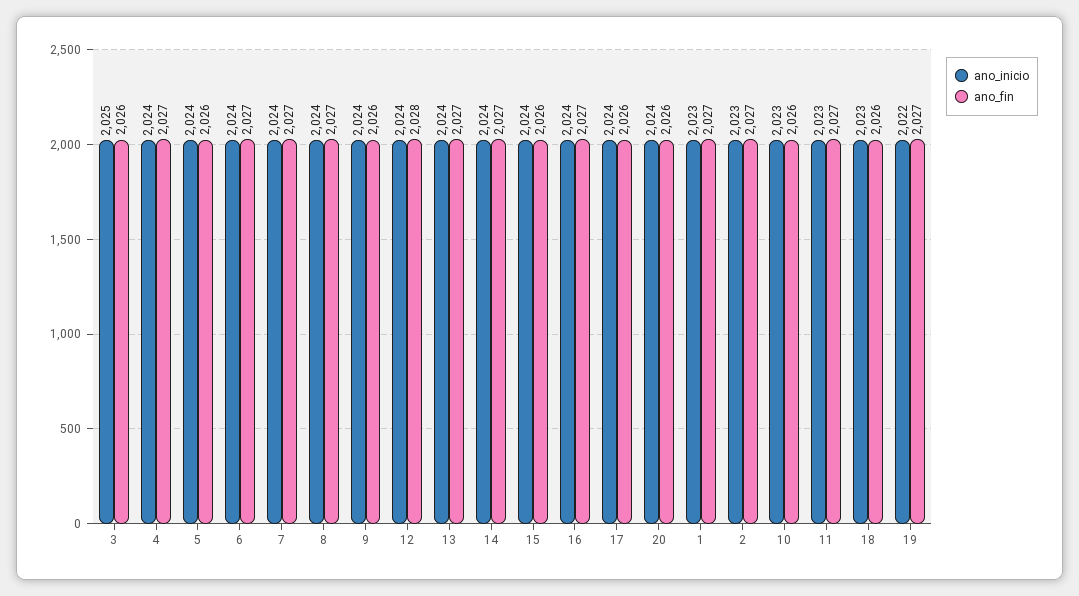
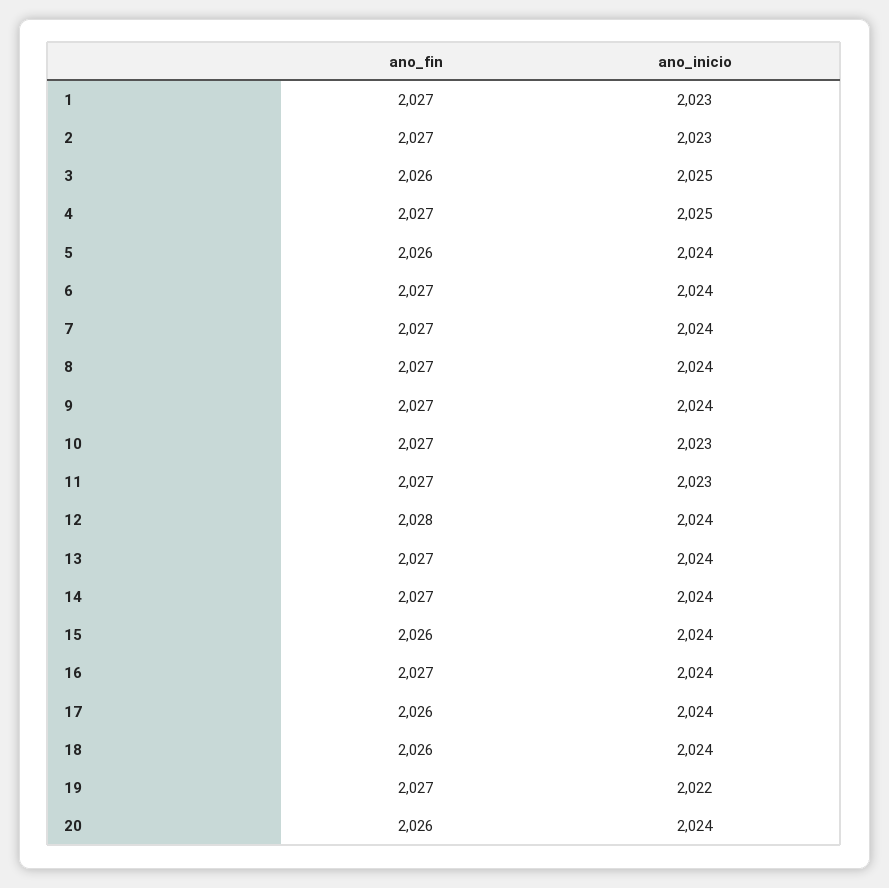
ano_inicio, 4: 2024 -> 2025
ano_fin, 9: 2026 -> 2027
ano_fin, 10: 2026 -> 2027
ano_inicio, 18: 2023 -> 2024

